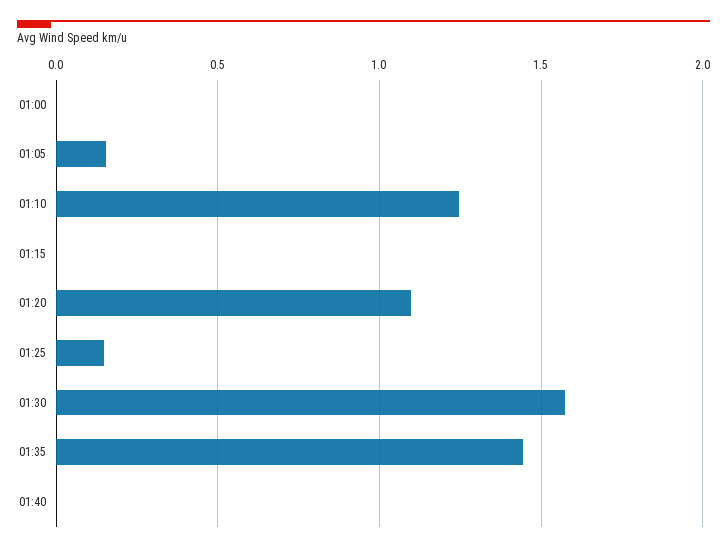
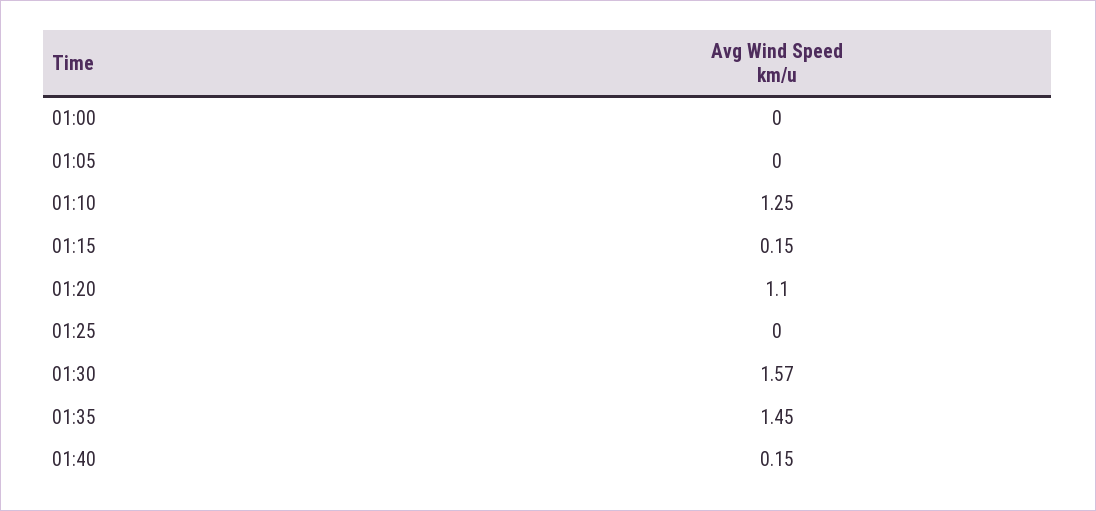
01:05: 0.15 -> 0
01:15: 0 -> 0.15
01:25: 0.15 -> 0
01:40: 0 -> 0.15

